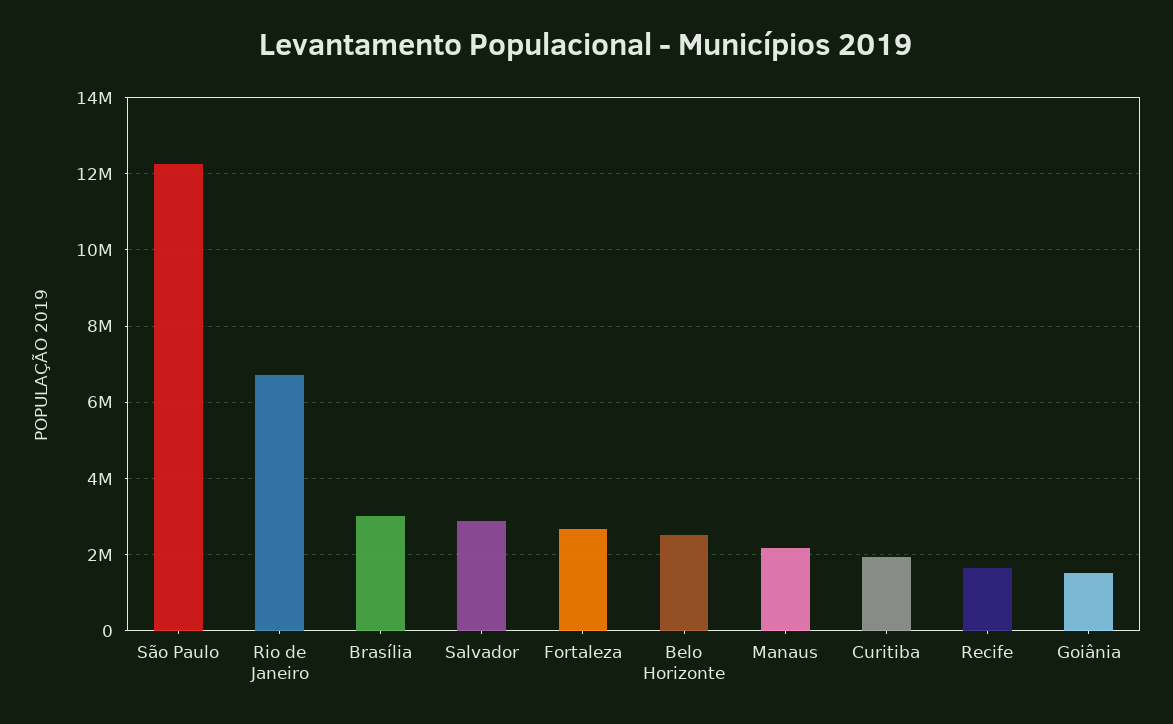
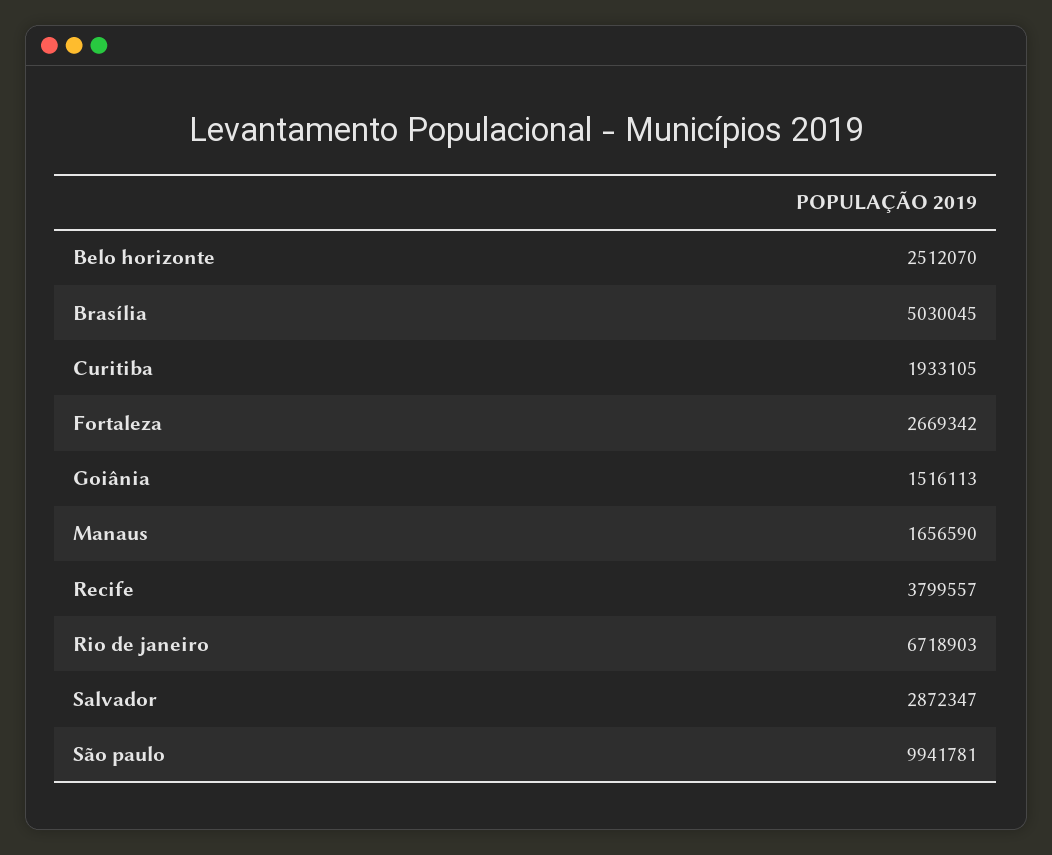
São Paulo: 12200000 -> 9941781
Brasília: 3000000 -> 5030045
Manaus: 2200000 -> 1656590
Recife: 1600000 -> 3799557

